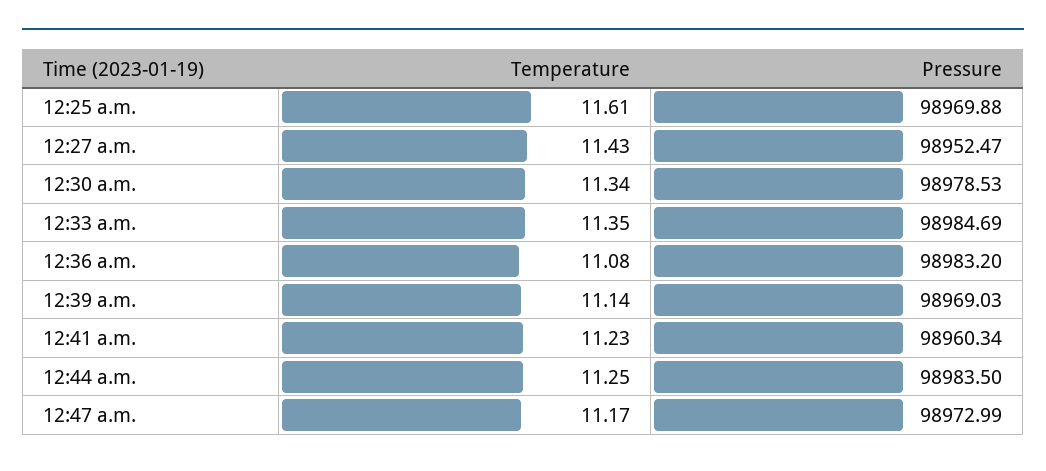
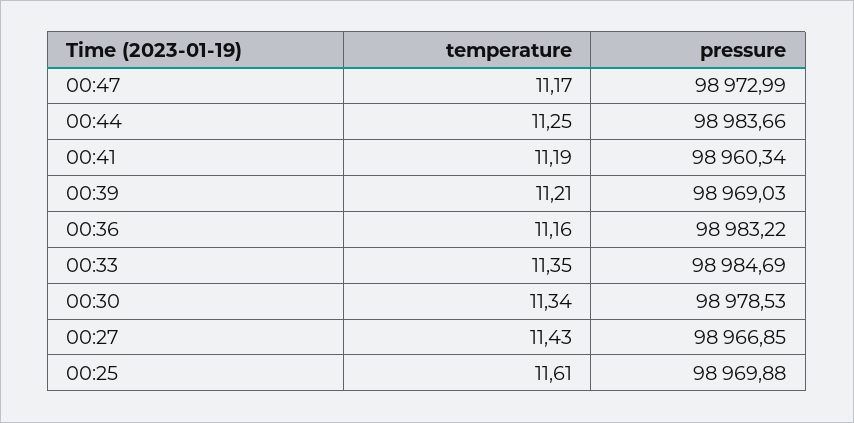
Pressure, 12:27 a.m.: 98952.47 -> 98966.85
Temperature, 12:36 a.m.: 11.08 -> 11.16
Pressure, 12:36 a.m.: 98983.2 -> 98983.22
Temperature, 12:39 a.m.: 11.14 -> 11.21
Temperature, 12:41 a.m.: 11.23 -> 11.19
Pressure, 12:44 a.m.: 98983.5 -> 98983.66

